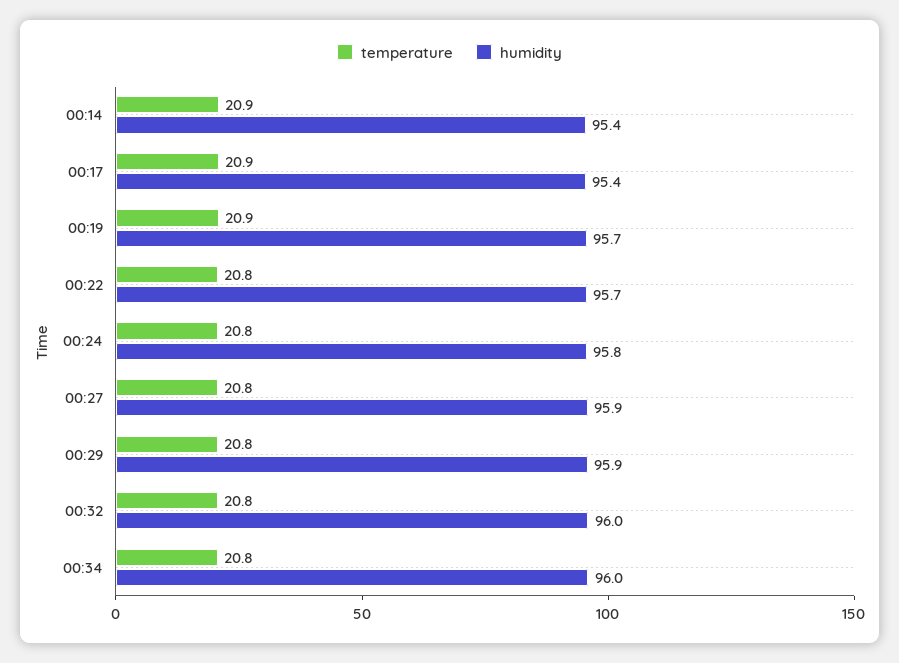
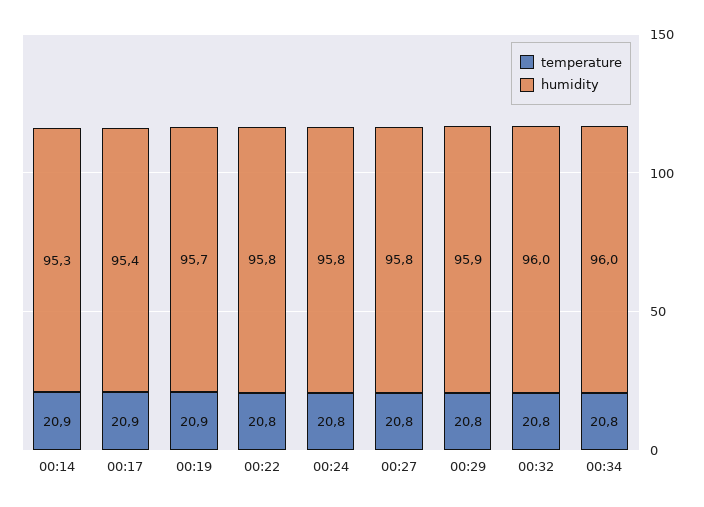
humidity, 00:14: 95.4 -> 95.3
humidity, 00:22: 95.7 -> 95.8
humidity, 00:27: 95.9 -> 95.8

